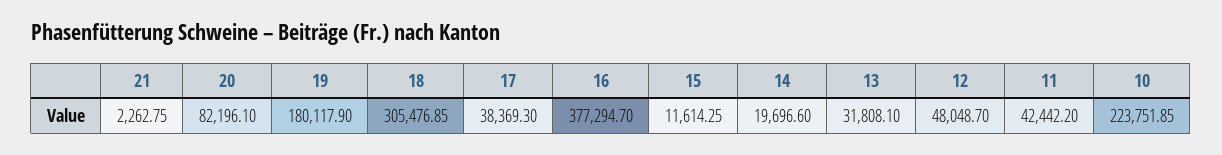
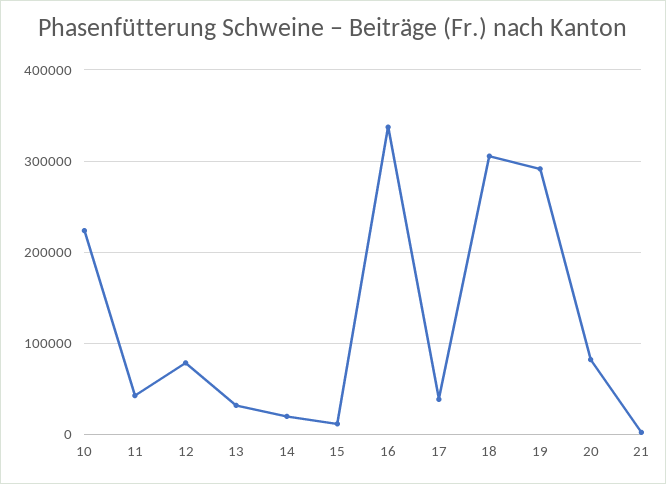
19: 180117.9 -> 290000
16: 377294.7 -> 340000
12: 48048.7 -> 80000

